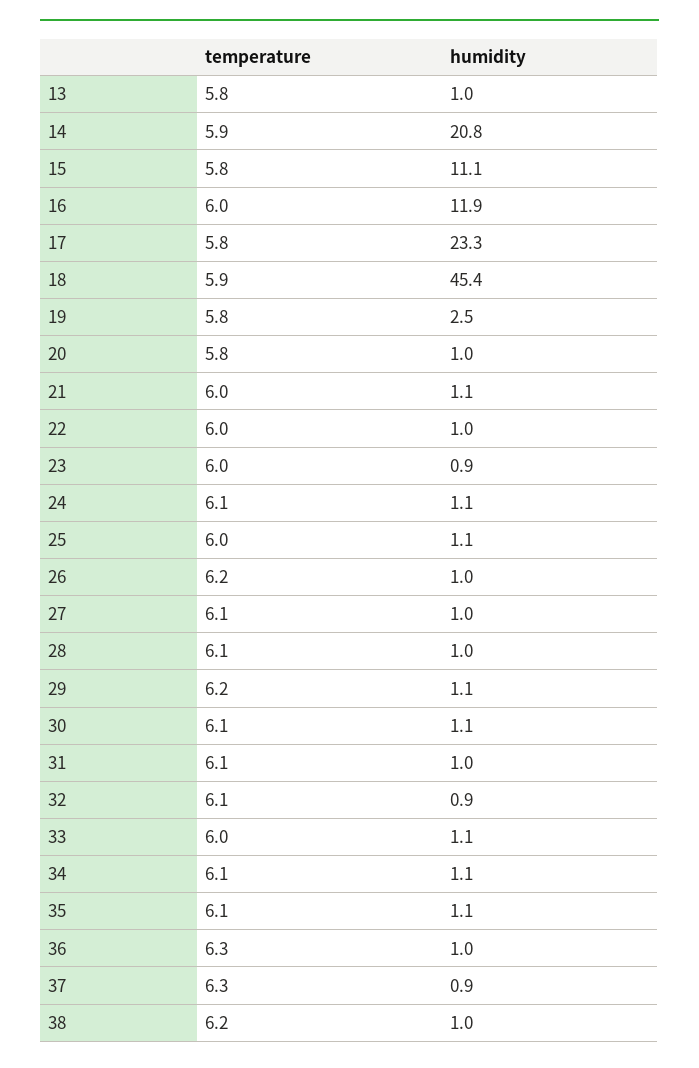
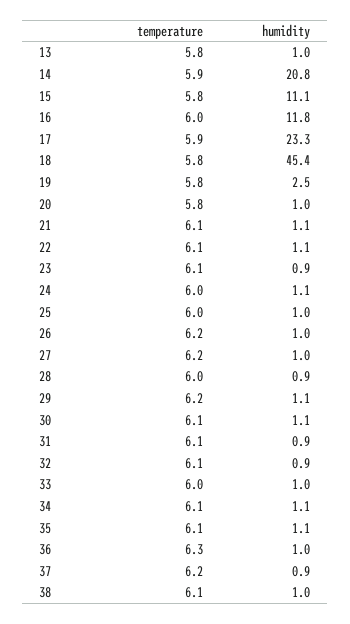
humidity, 16: 11.9 -> 11.8
temperature, 17: 5.8 -> 5.9
temperature, 18: 5.9 -> 5.8
temperature, 21: 6 -> 6.1
temperature, 22: 6 -> 6.1
humidity, 22: 1 -> 1.1
temperature, 23: 6 -> 6.1
temperature, 24: 6.1 -> 6
humidity, 25: 1.1 -> 1
temperature, 27: 6.1 -> 6.2
temperature, 28: 6.1 -> 6
humidity, 28: 1 -> 0.9
humidity, 31: 1 -> 0.9
humidity, 33: 1.1 -> 1
temperature, 37: 6.3 -> 6.2
temperature, 38: 6.2 -> 6.1

